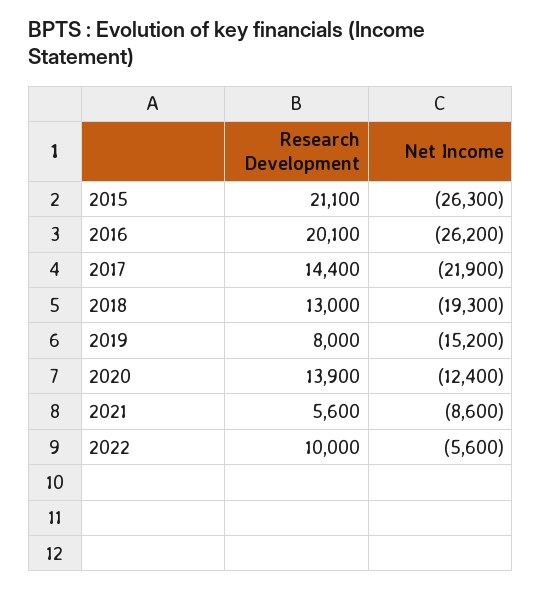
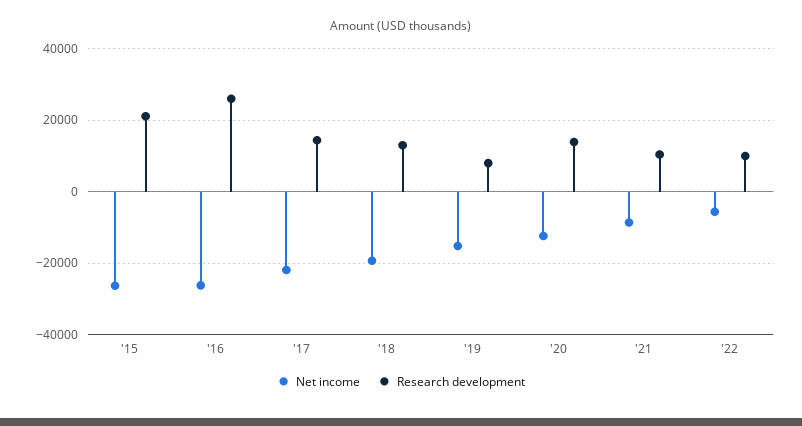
Research Development, 2016: 20100 -> 26000
Research Development, 2021: 5600 -> 10000

